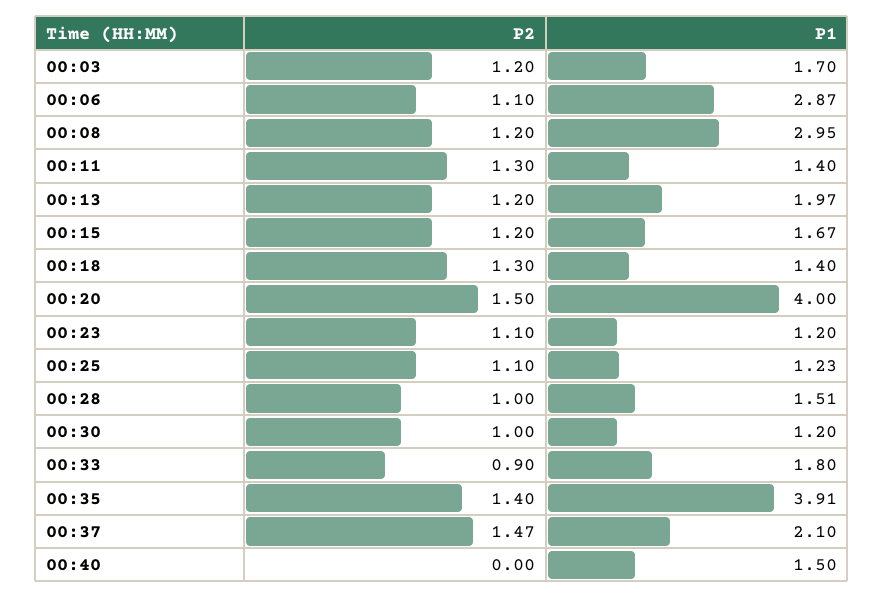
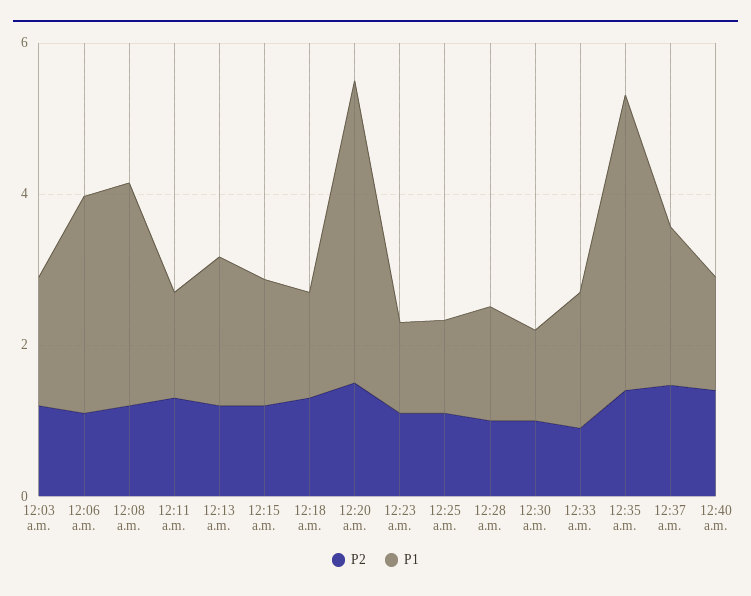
P2, 00:40: 0 -> 1.5

